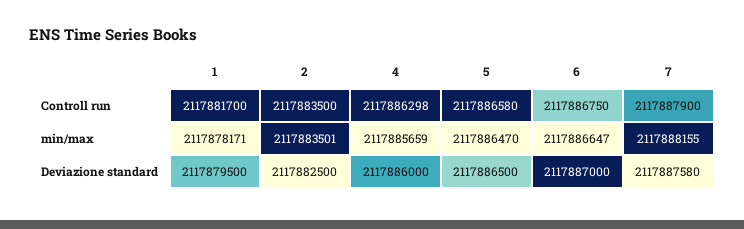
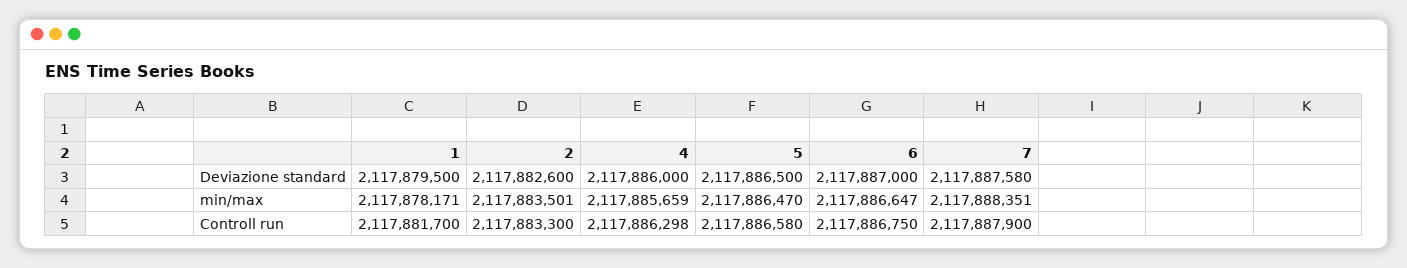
2, Controll run: 2117883500 -> 2117883300
7, min/max: 2117888155 -> 2117888351
2, Deviazione standard: 2117882500 -> 2117882600

